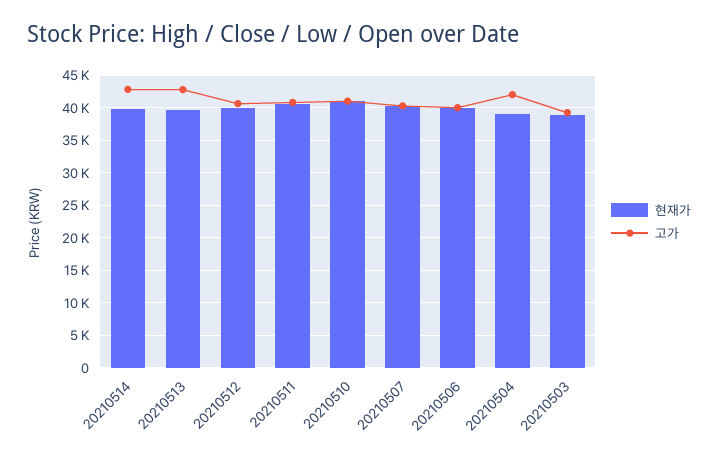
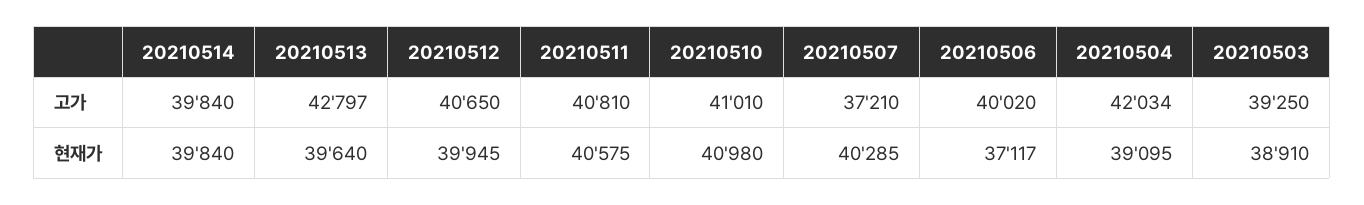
고가, 20210514: 43000 -> 39840
고가, 20210507: 40000 -> 37210
현재가, 20210506: 40000 -> 37117

